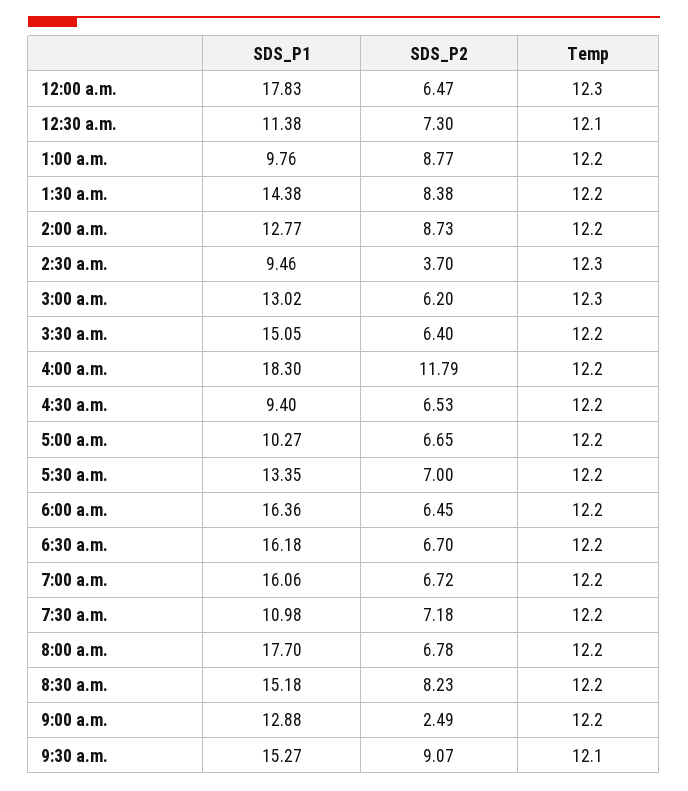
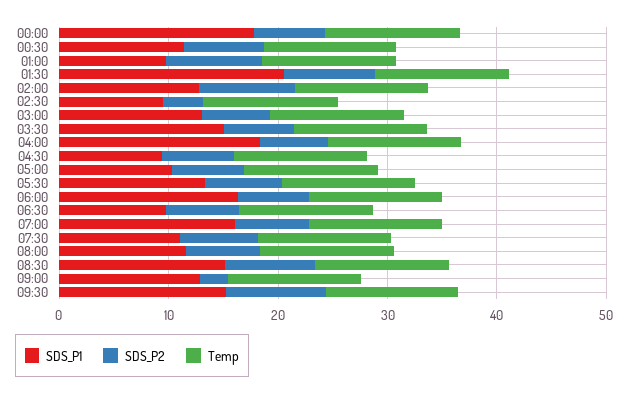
SDS_P1, 1:30 a.m.: 14.38 -> 20
SDS_P2, 4:00 a.m.: 11.79 -> 6
SDS_P1, 6:30 a.m.: 16.18 -> 10
SDS_P1, 8:00 a.m.: 17.7 -> 12

